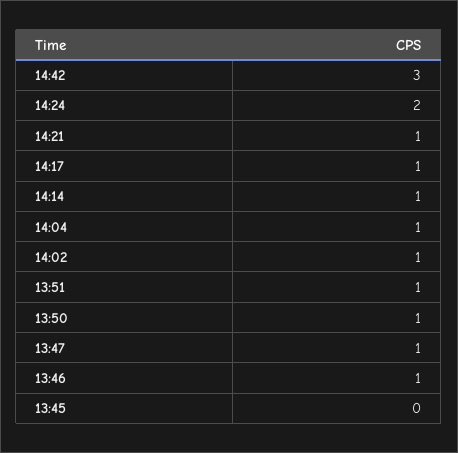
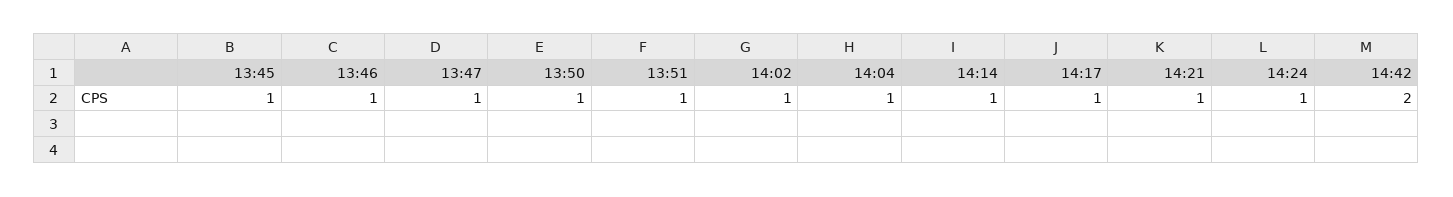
14:42: 3 -> 2
14:24: 2 -> 1
13:45: 0 -> 1

